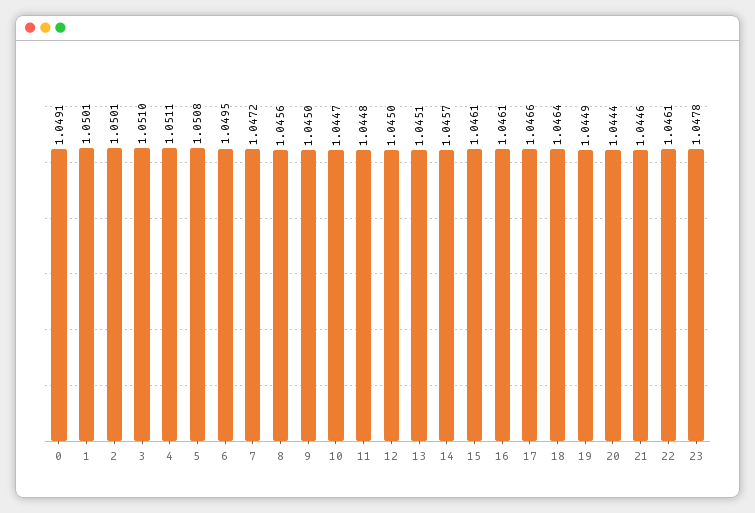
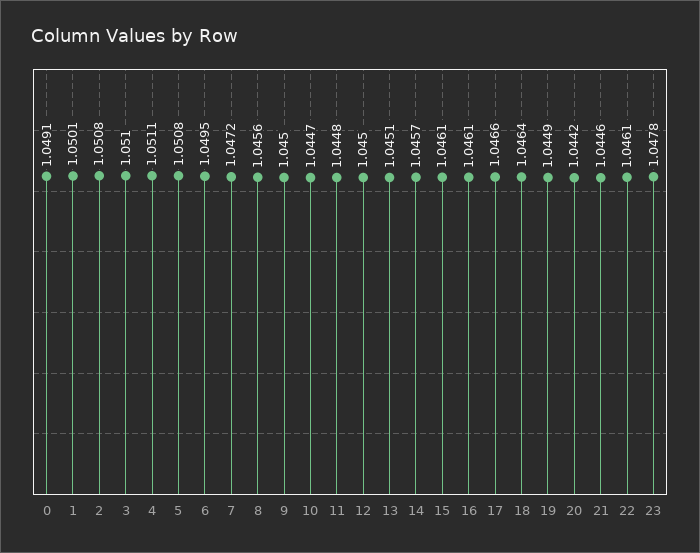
2: 1.0501 -> 1.0508
20: 1.0444 -> 1.0442

